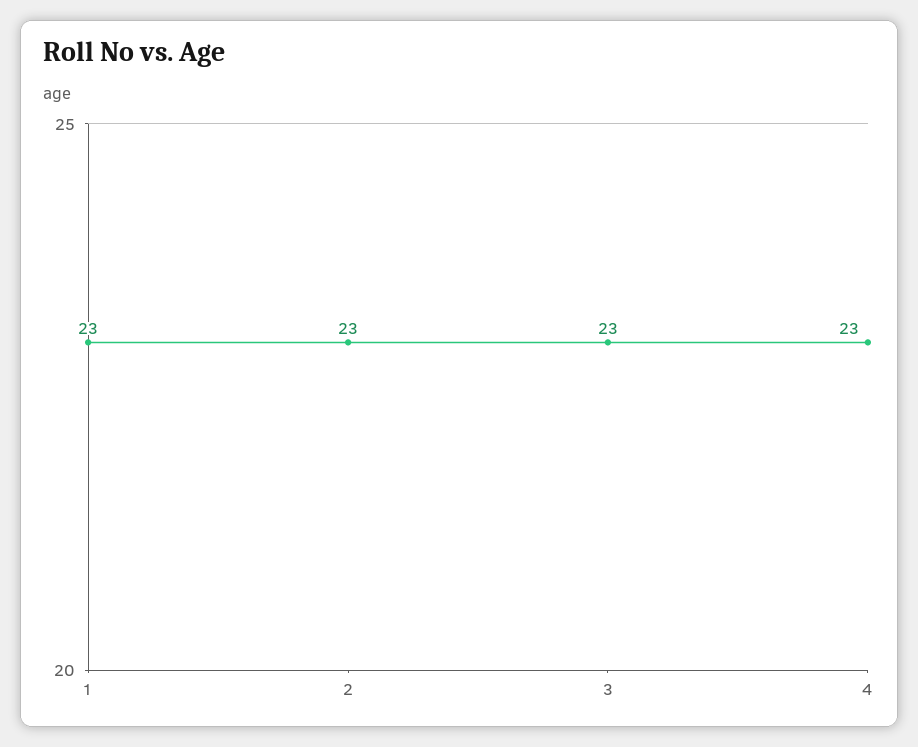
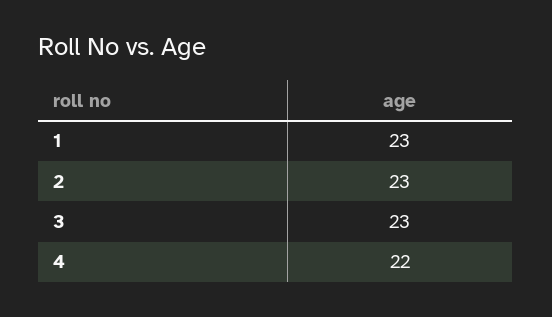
4: 23 -> 22

